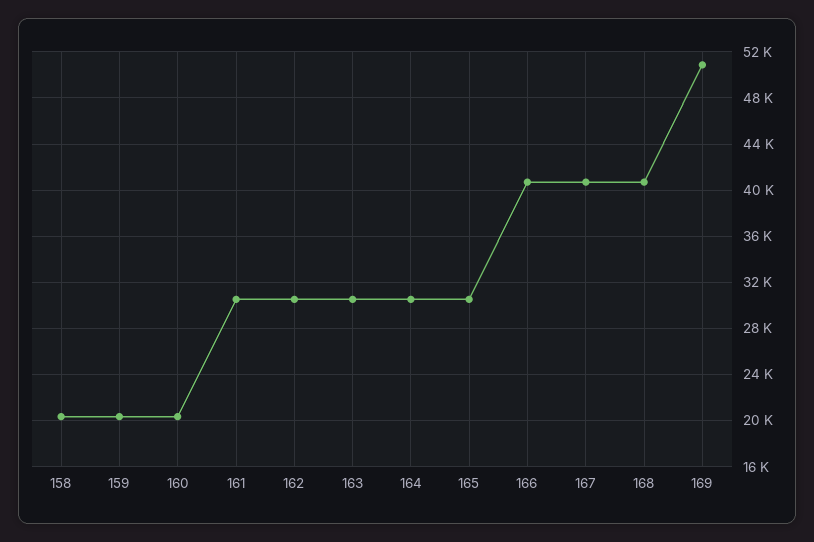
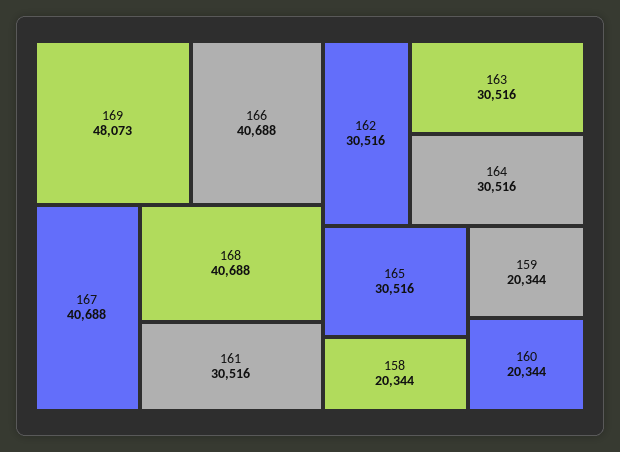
169: 51000 -> 48073

